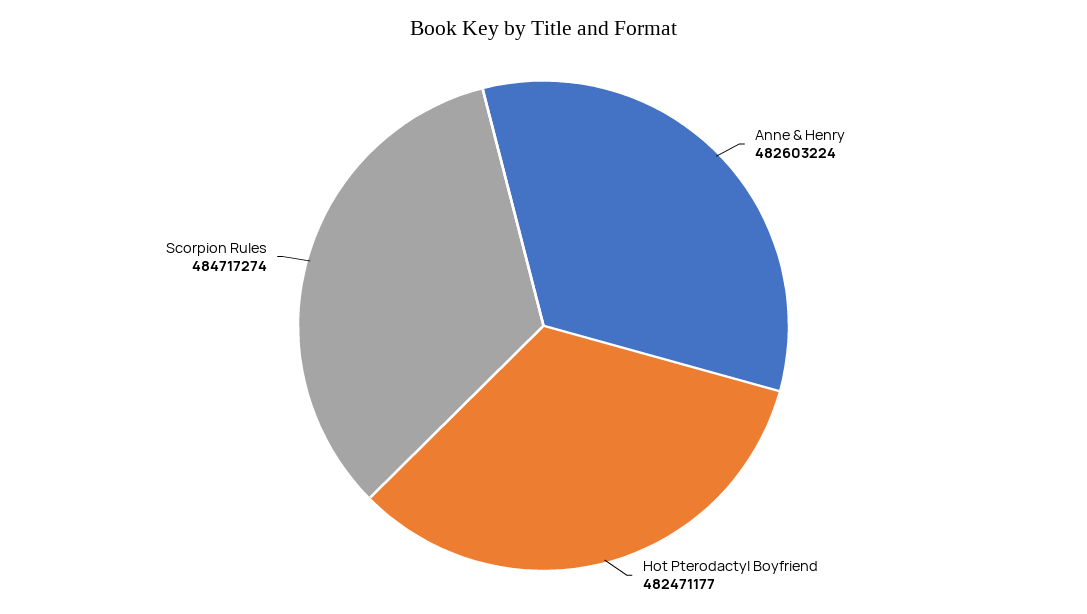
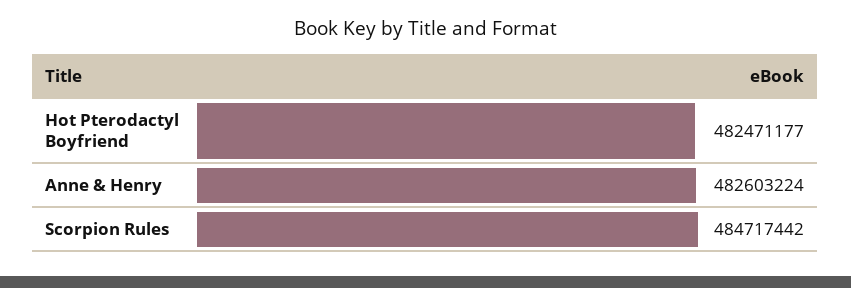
Scorpion Rules: 484717274 -> 484717442

